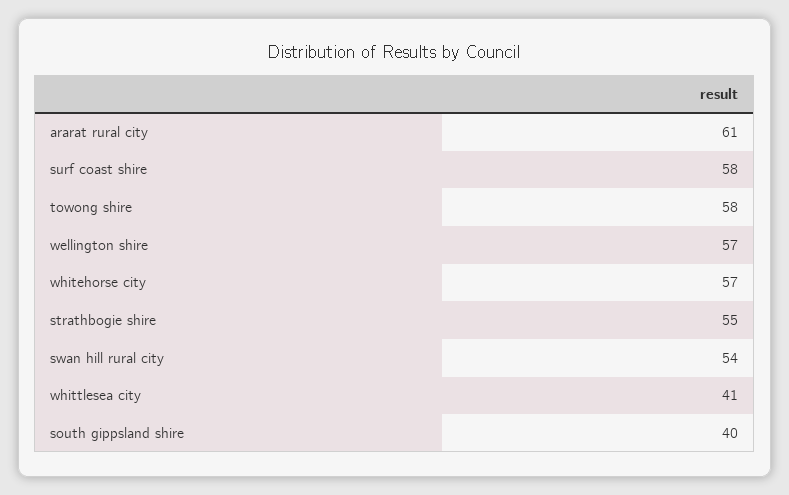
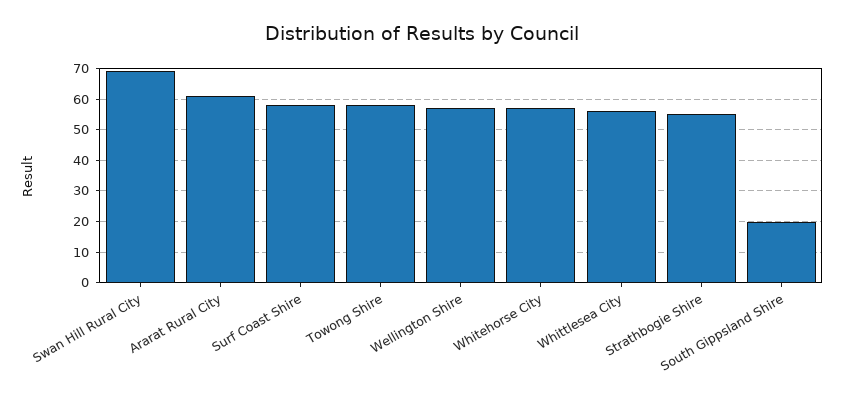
swan hill rural city: 54 -> 70
whittlesea city: 41 -> 55
south gippsland shire: 40 -> 20

